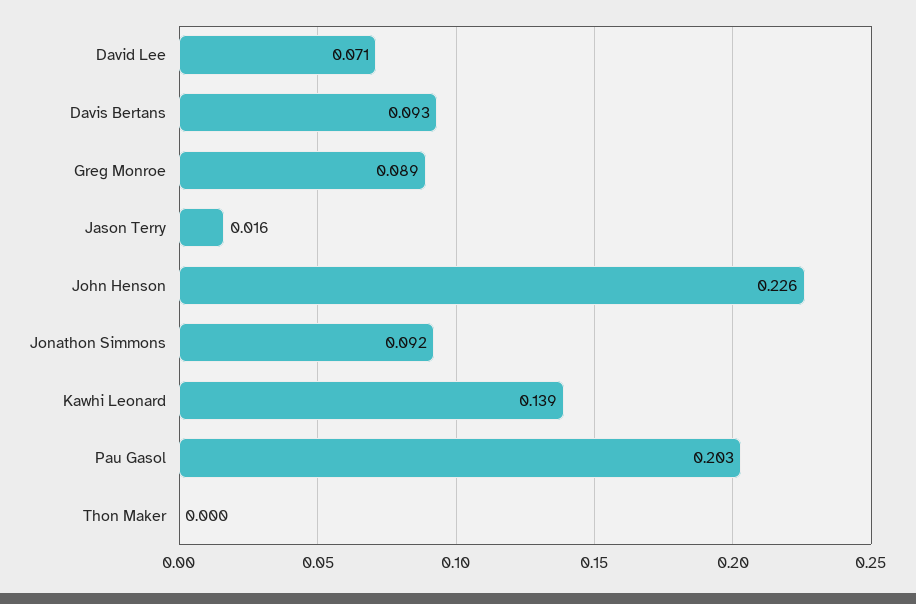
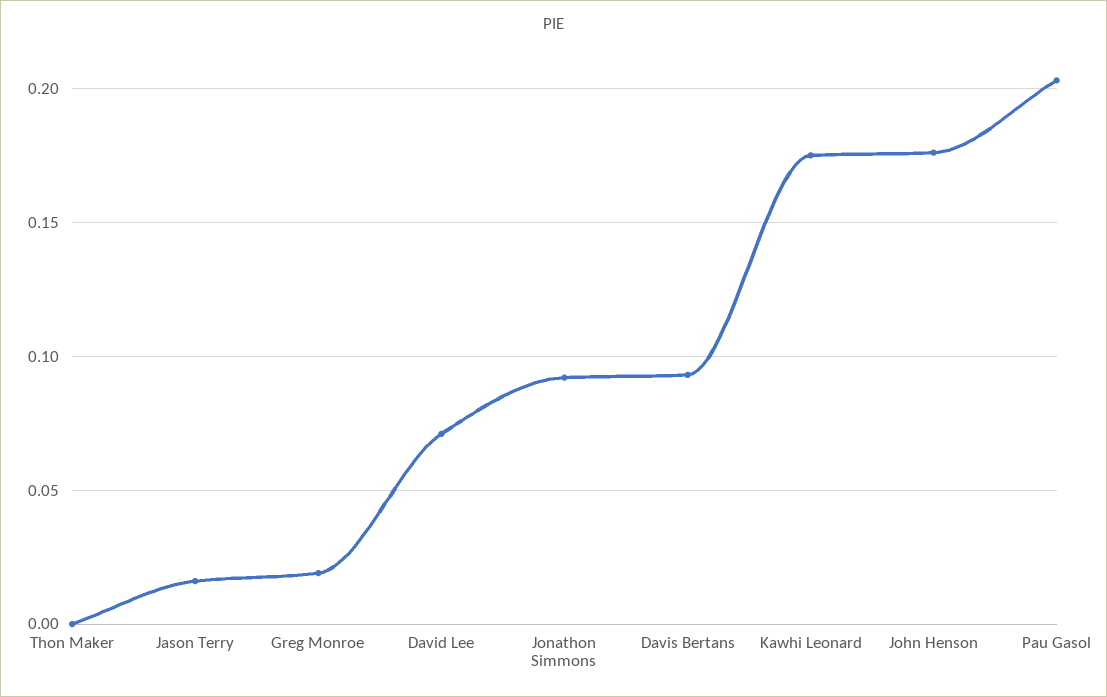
Greg Monroe: 0.089 -> 0.02
John Henson: 0.226 -> 0.175
Kawhi Leonard: 0.139 -> 0.175

